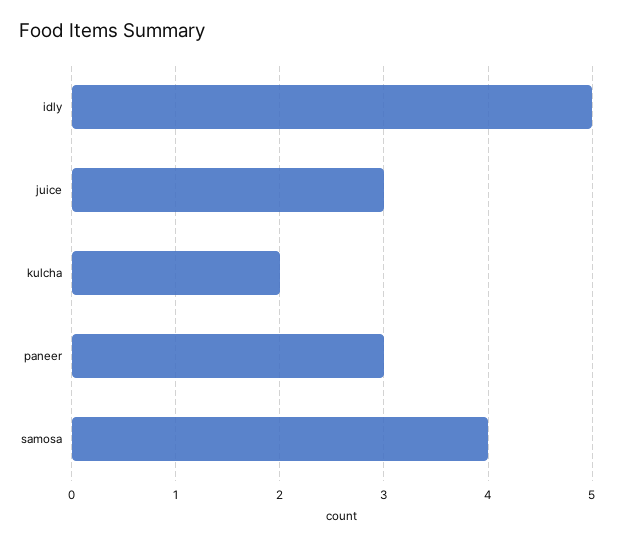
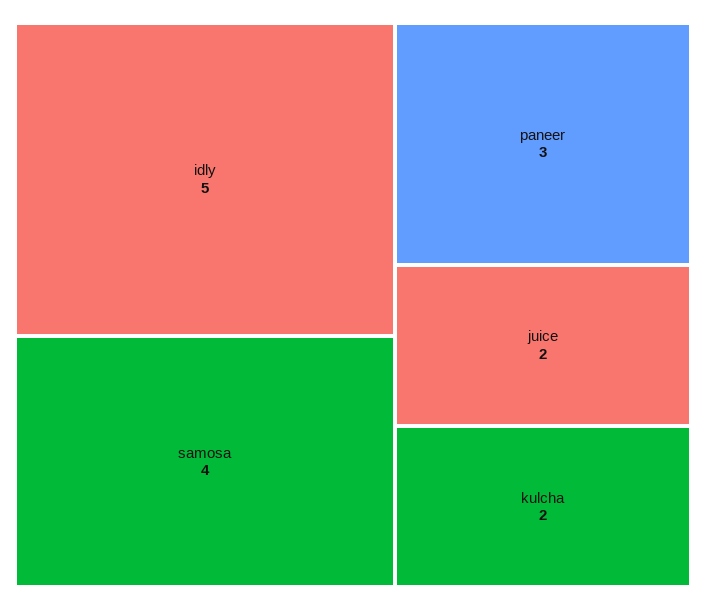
juice: 3 -> 2

